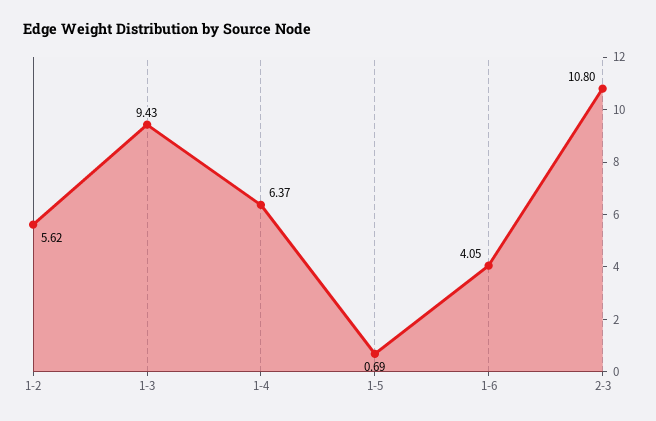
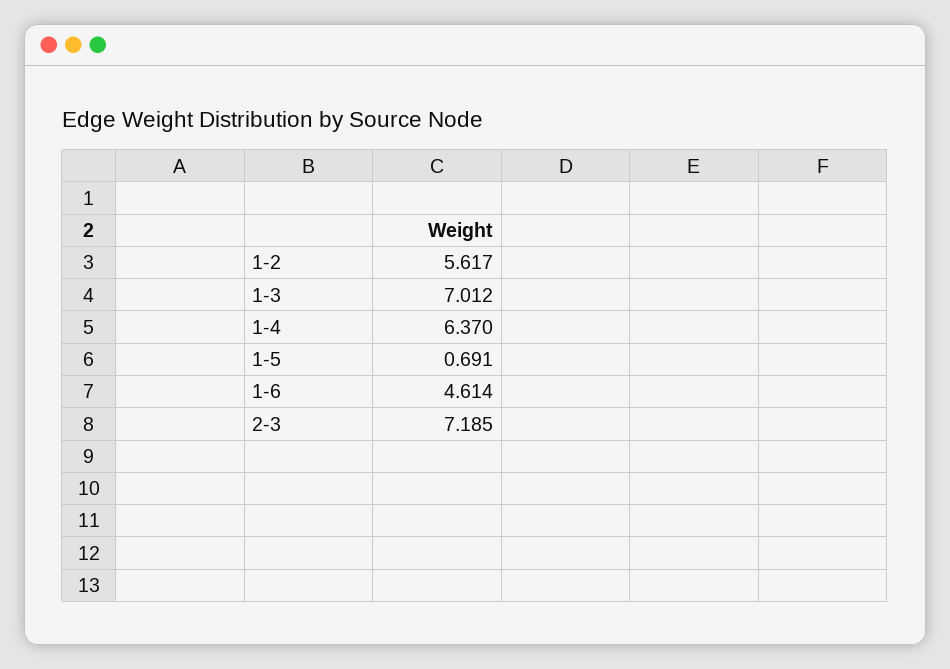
1-3: 9.43 -> 7.012
1-6: 4.05 -> 4.614
2-3: 10.8 -> 7.185

